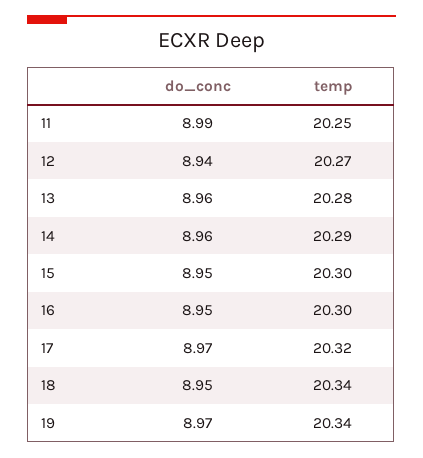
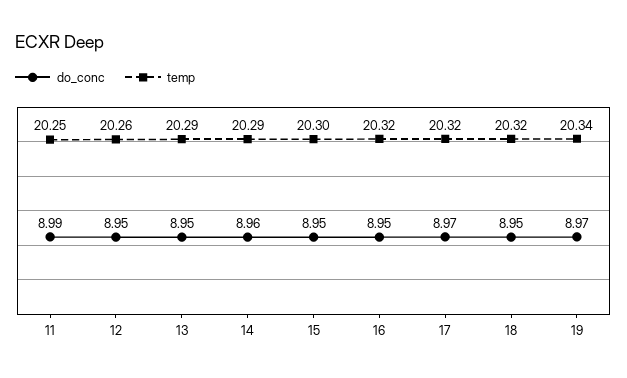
do_conc, 12: 8.94 -> 8.95
temp, 12: 20.27 -> 20.26
do_conc, 13: 8.96 -> 8.95
temp, 13: 20.28 -> 20.29
temp, 16: 20.3 -> 20.32
temp, 18: 20.34 -> 20.32

